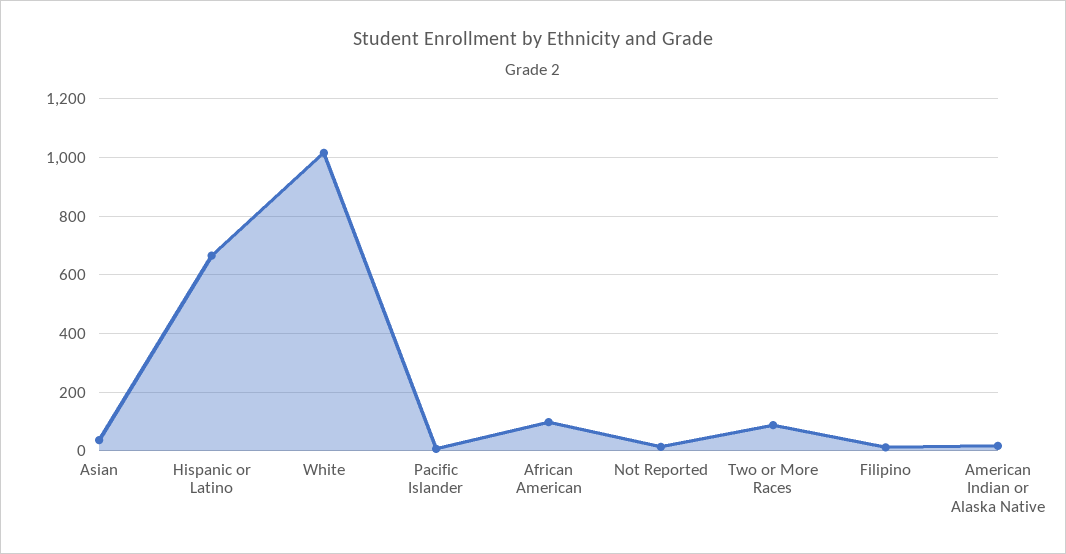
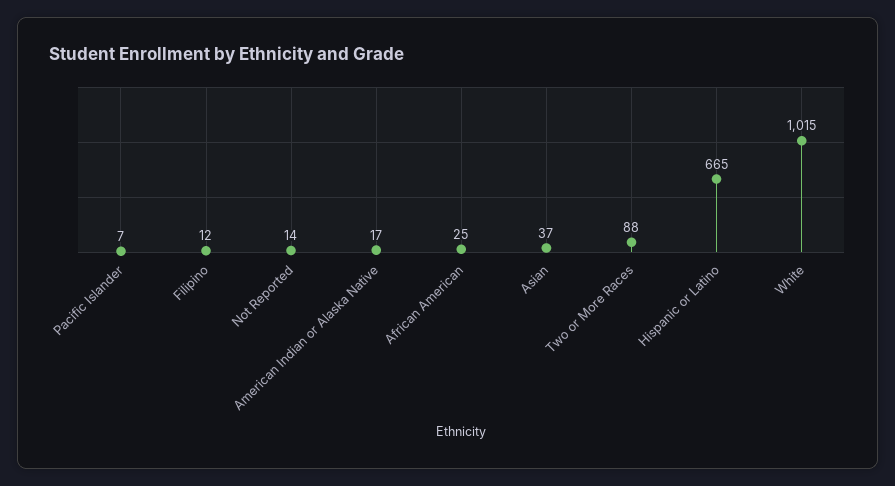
African American: 100 -> 25

